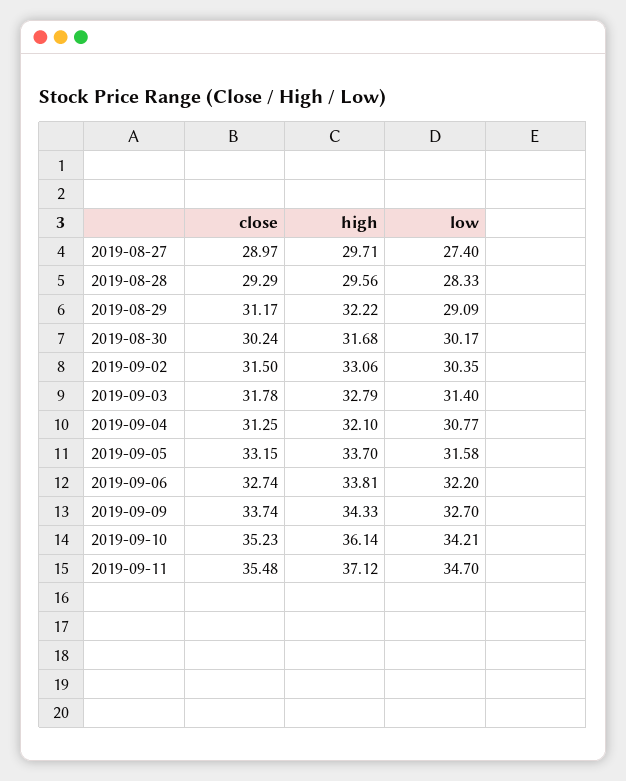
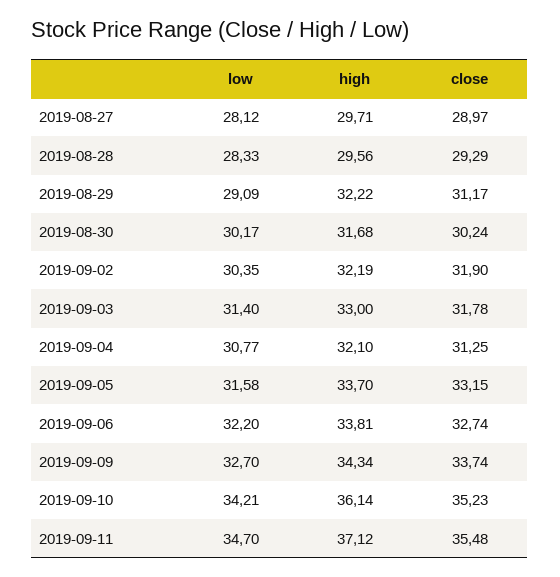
low, 2019-08-27: 27.4 -> 28.12
close, 2019-09-02: 31.5 -> 31.9
high, 2019-09-02: 33.06 -> 32.19
high, 2019-09-03: 32.79 -> 33
high, 2019-09-09: 34.33 -> 34.34

